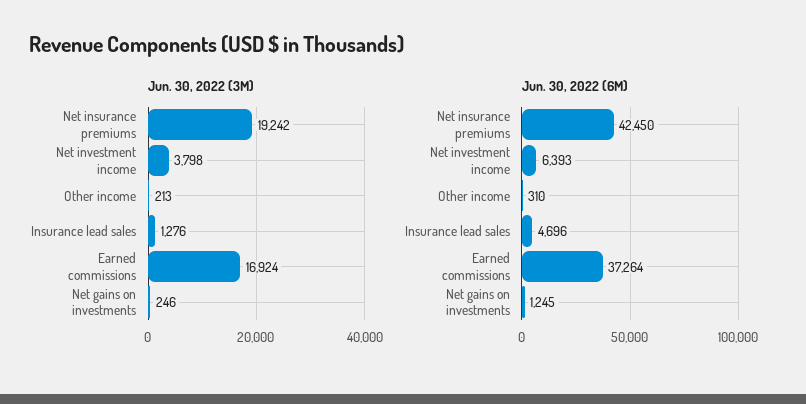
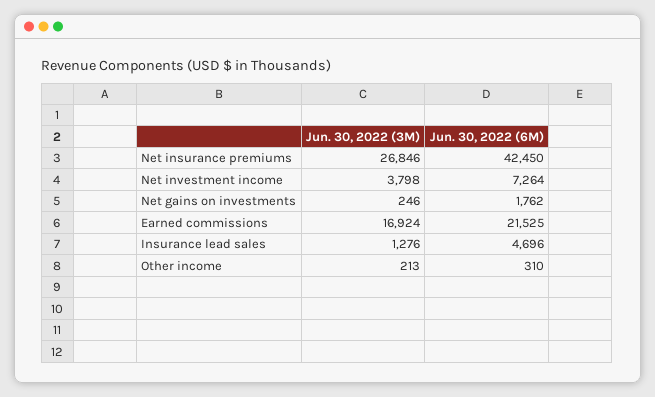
Jun. 30, 2022 (3M), Net insurance premiums: 19242 -> 26846
Jun. 30, 2022 (6M), Net investment income: 6393 -> 7264
Jun. 30, 2022 (6M), Earned commissions: 37264 -> 21525
Jun. 30, 2022 (6M), Net gains on investments: 1245 -> 1762

